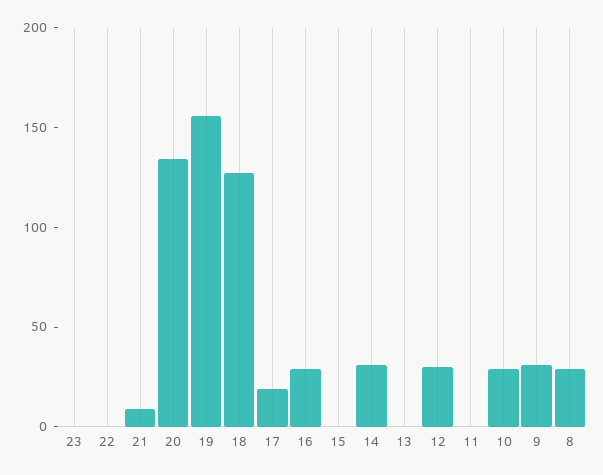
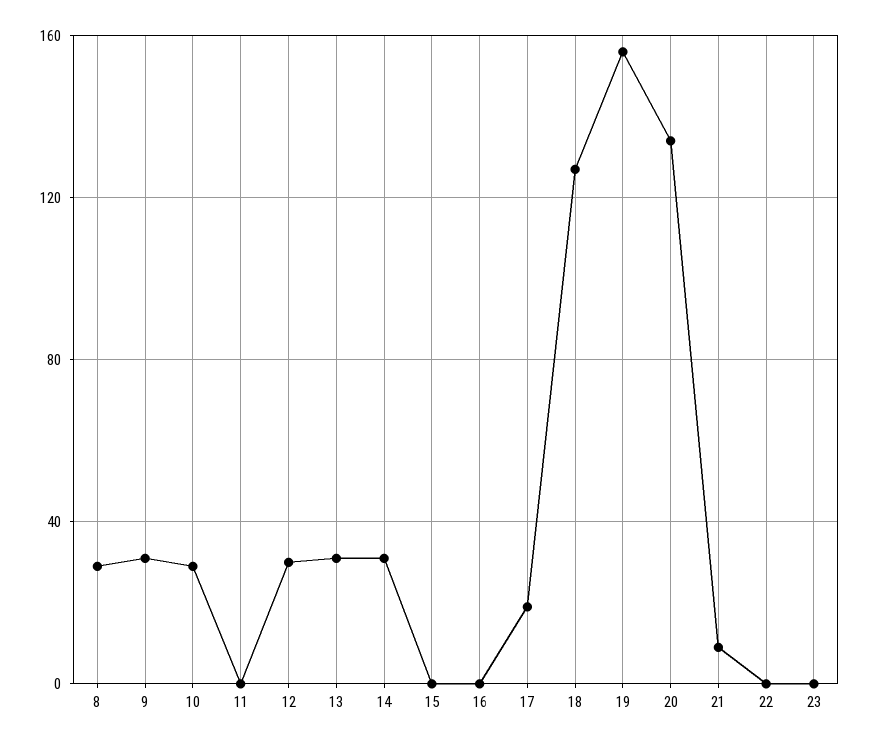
16: 30 -> 0
13: 0 -> 30

